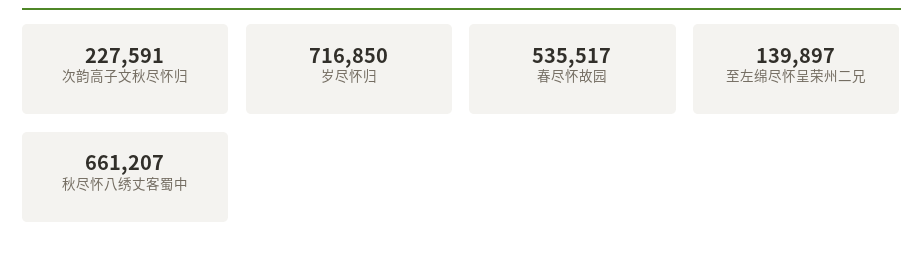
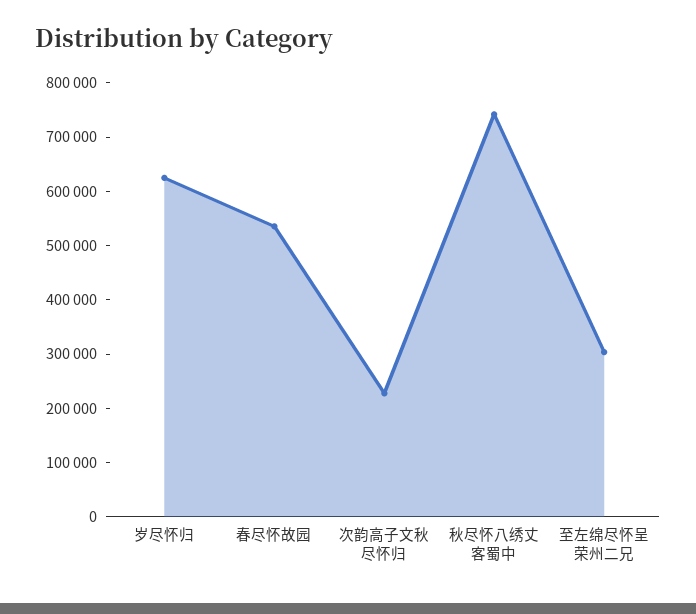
岁尽怀归: 716850 -> 620000
至左绵尽怀呈荣州二兄: 139897 -> 300000
秋尽怀八绣丈客蜀中: 661207 -> 740000

